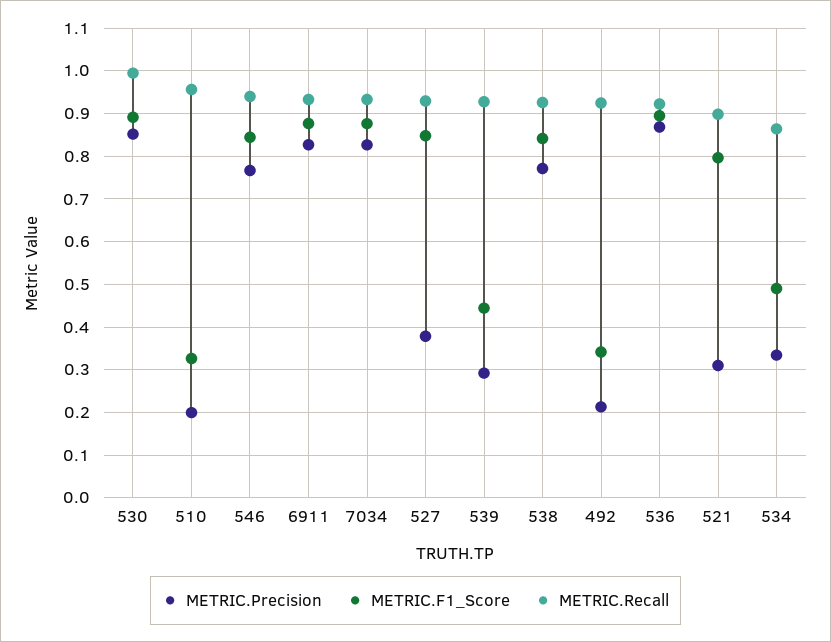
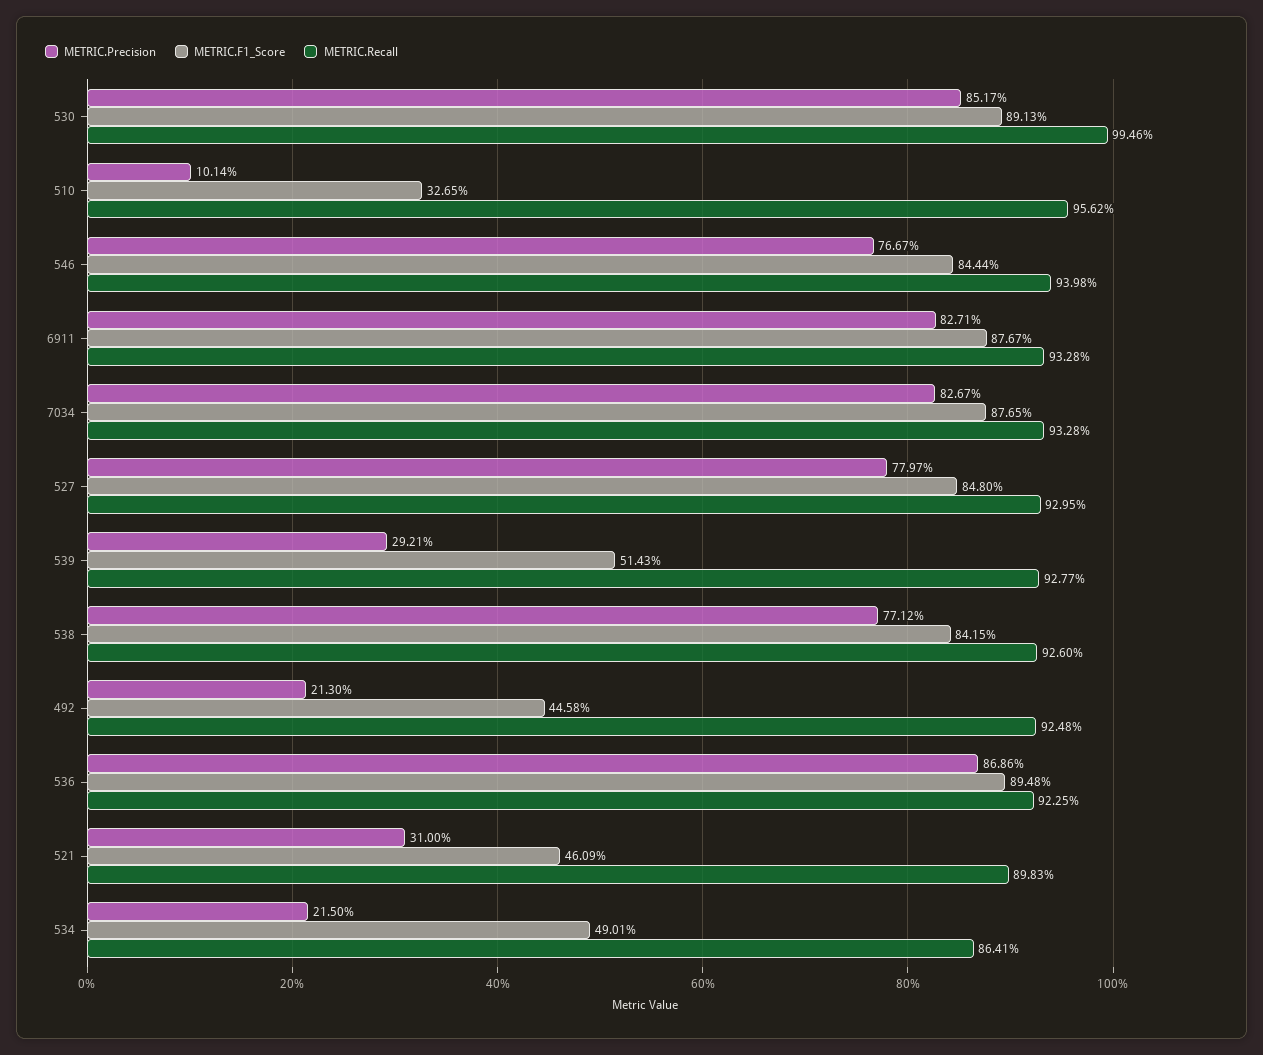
METRIC.Precision, 510: 0.2 -> 0.1014
METRIC.Precision, 527: 0.38 -> 0.7797
METRIC.F1_Score, 539: 0.44 -> 0.5143
METRIC.F1_Score, 492: 0.34 -> 0.4458
METRIC.F1_Score, 521: 0.8 -> 0.4609
METRIC.Precision, 534: 0.34 -> 0.215

